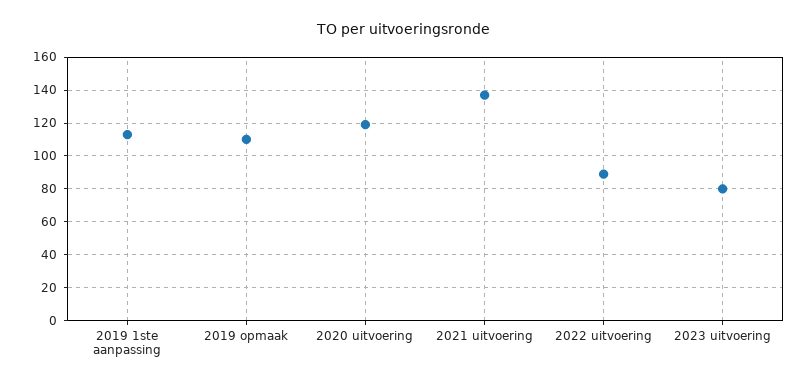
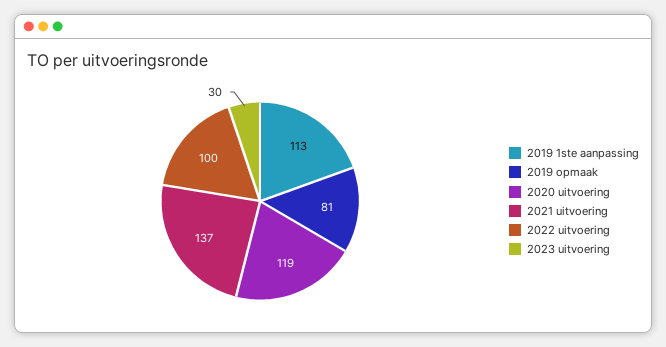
2019 opmaak: 110 -> 81
2022 uitvoering: 90 -> 100
2023 uitvoering: 80 -> 30

